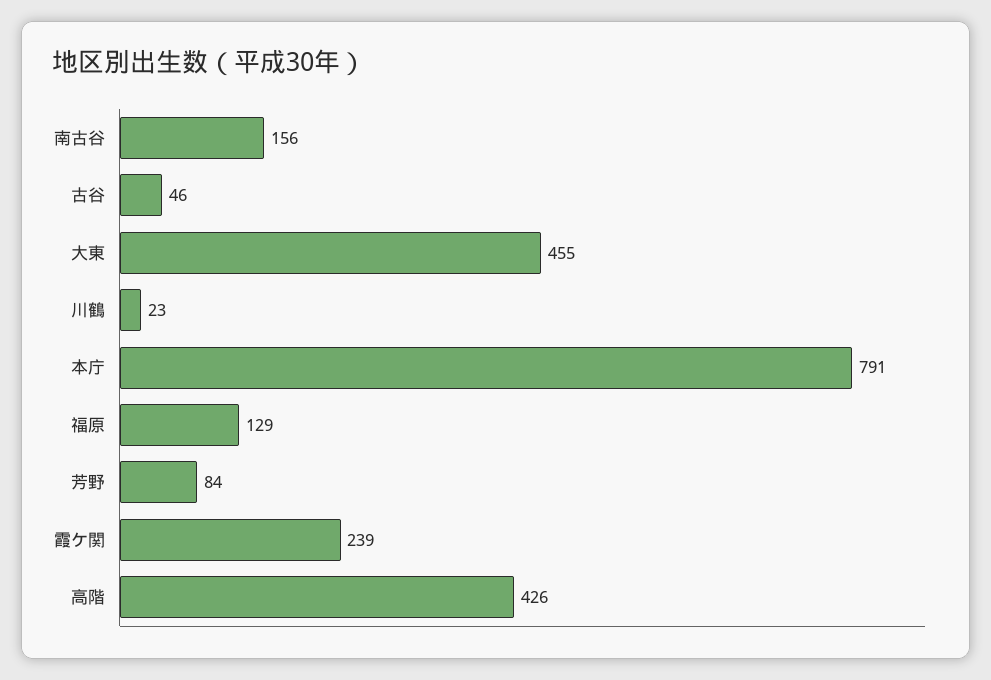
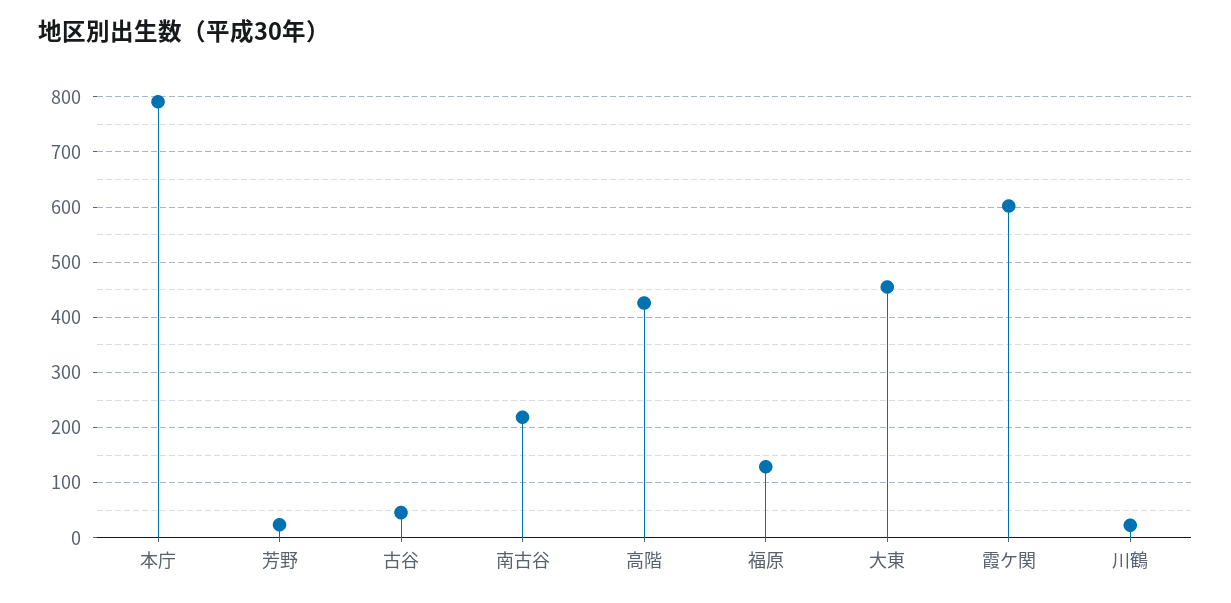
南古谷: 156 -> 220
芳野: 84 -> 20
霞ケ関: 239 -> 600

